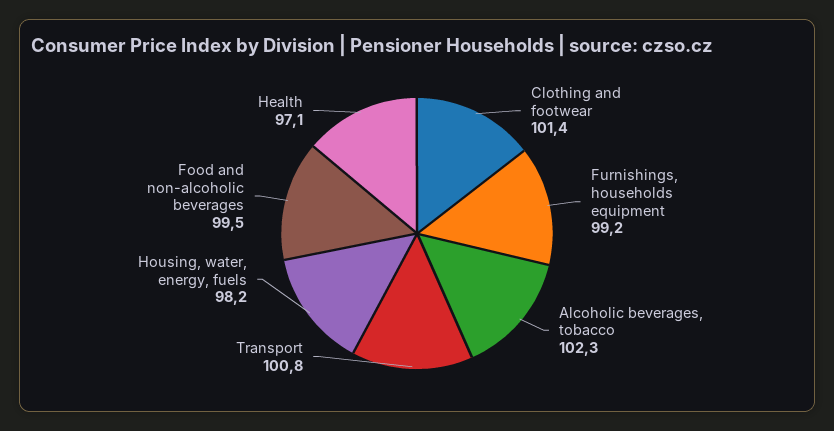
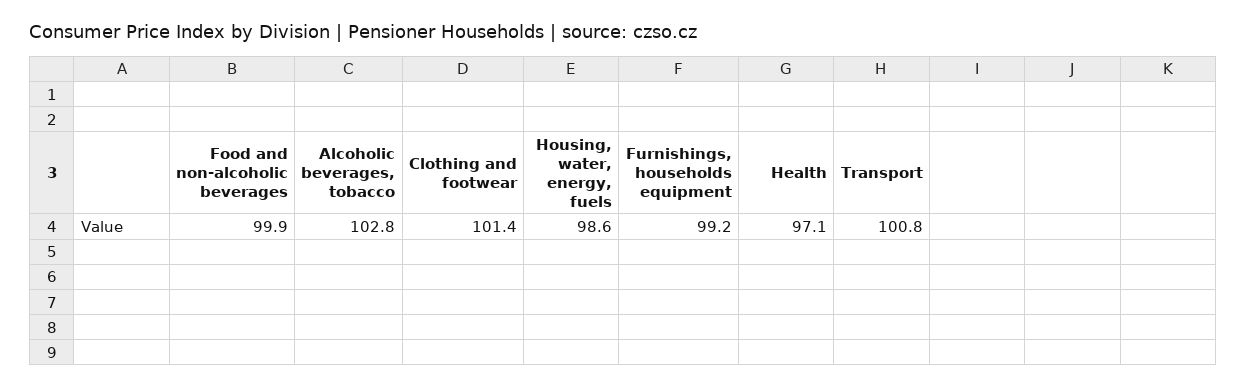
Alcoholic beverages, tobacco: 102.3 -> 102.8
Housing, water, energy, fuels: 98.2 -> 98.6
Food and non-alcoholic beverages: 99.5 -> 99.9

